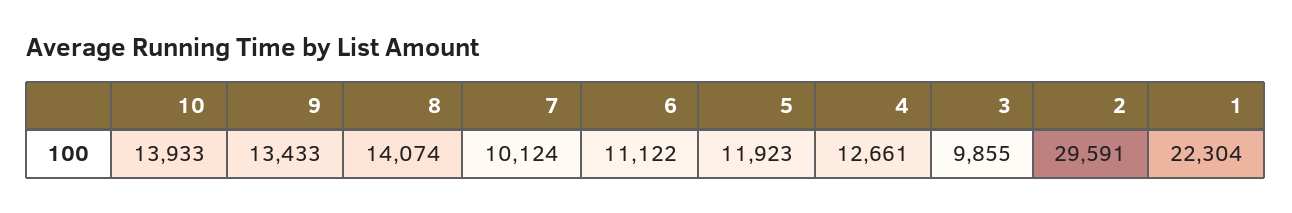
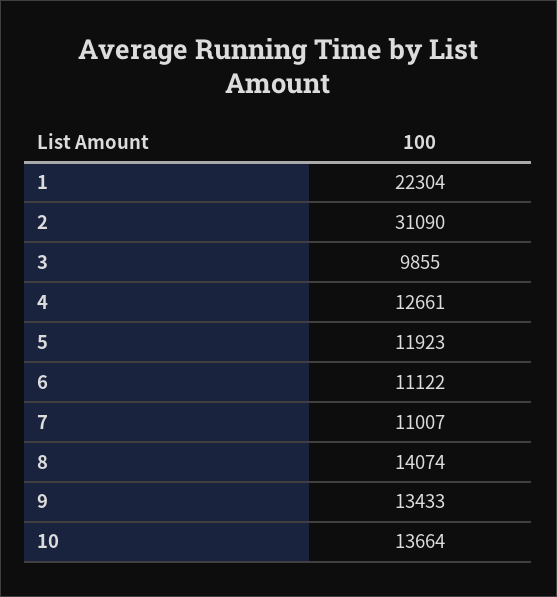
10: 13933 -> 13664
7: 10124 -> 11007
2: 29591 -> 31090

